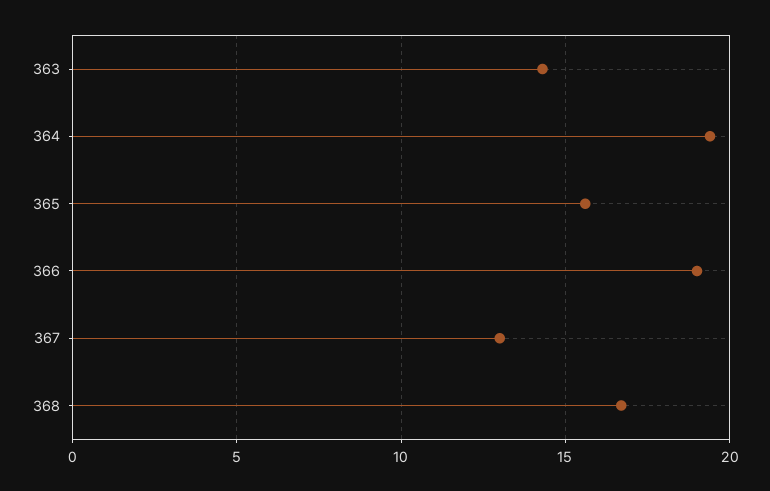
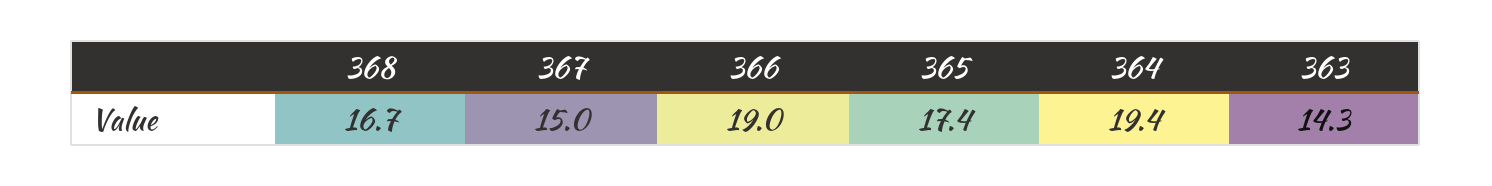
365: 15.5 -> 17.4
367: 13 -> 15

